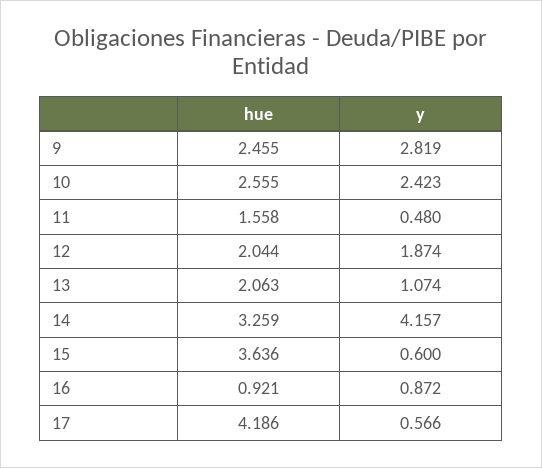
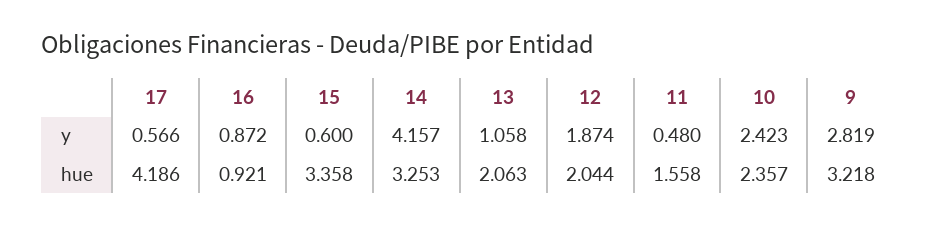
hue, 9: 2.455 -> 3.218
hue, 10: 2.555 -> 2.357
y, 13: 1.074 -> 1.058
hue, 14: 3.259 -> 3.253
hue, 15: 3.636 -> 3.358

